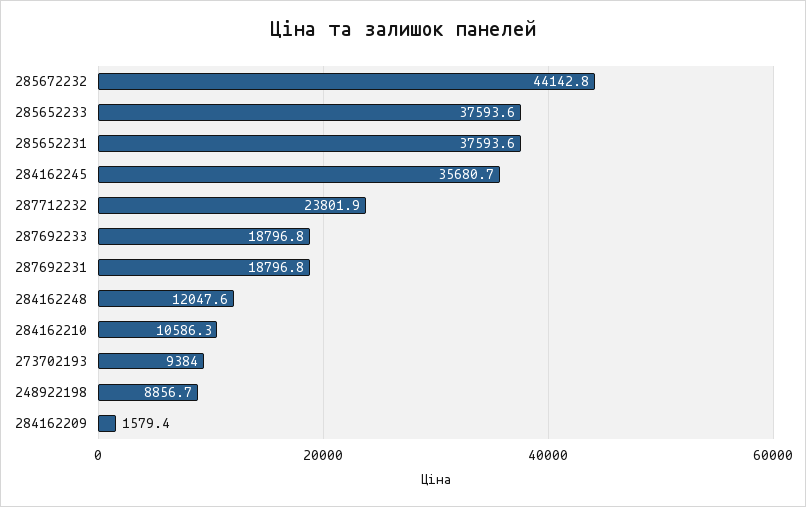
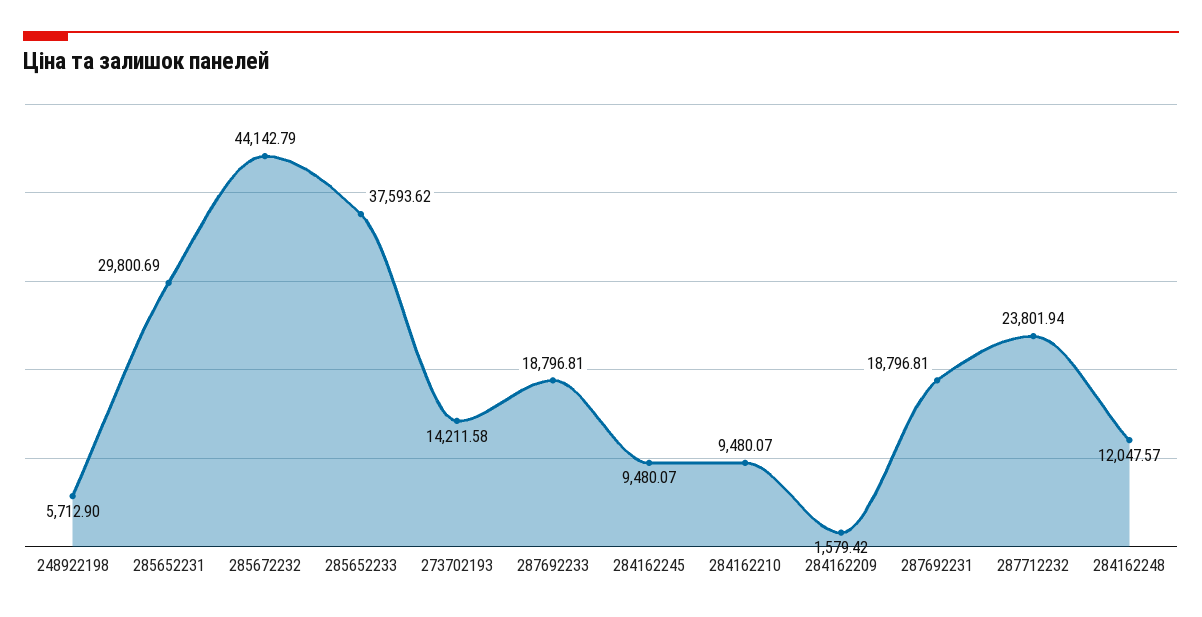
285652231: 37593.6 -> 29800.69
284162245: 35680.7 -> 9480.07
284162210: 10586.3 -> 9480.07
273702193: 9384 -> 14211.58
248922198: 8856.7 -> 5712.9

